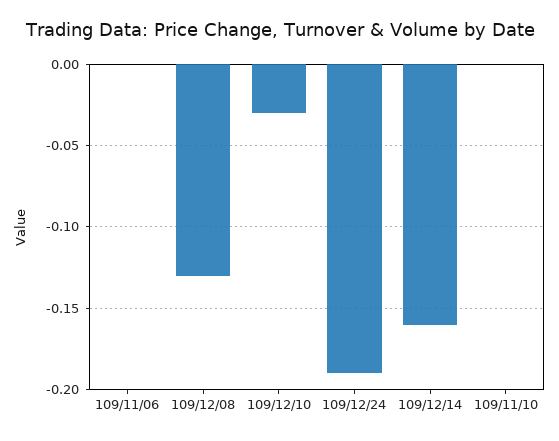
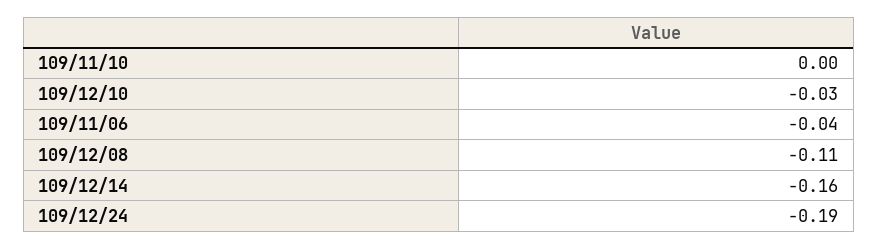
109/11/06: 0 -> -0.04
109/12/08: -0.13 -> -0.11

